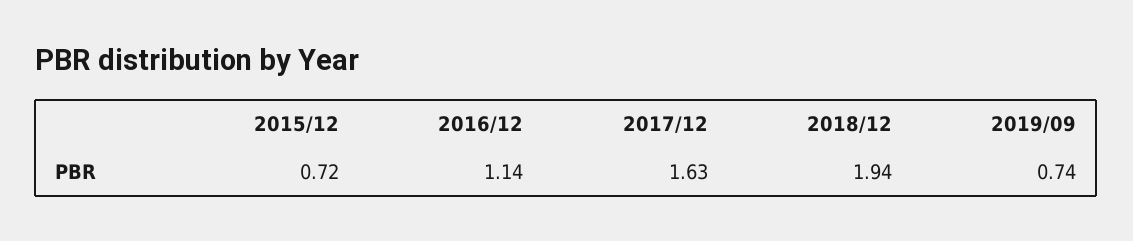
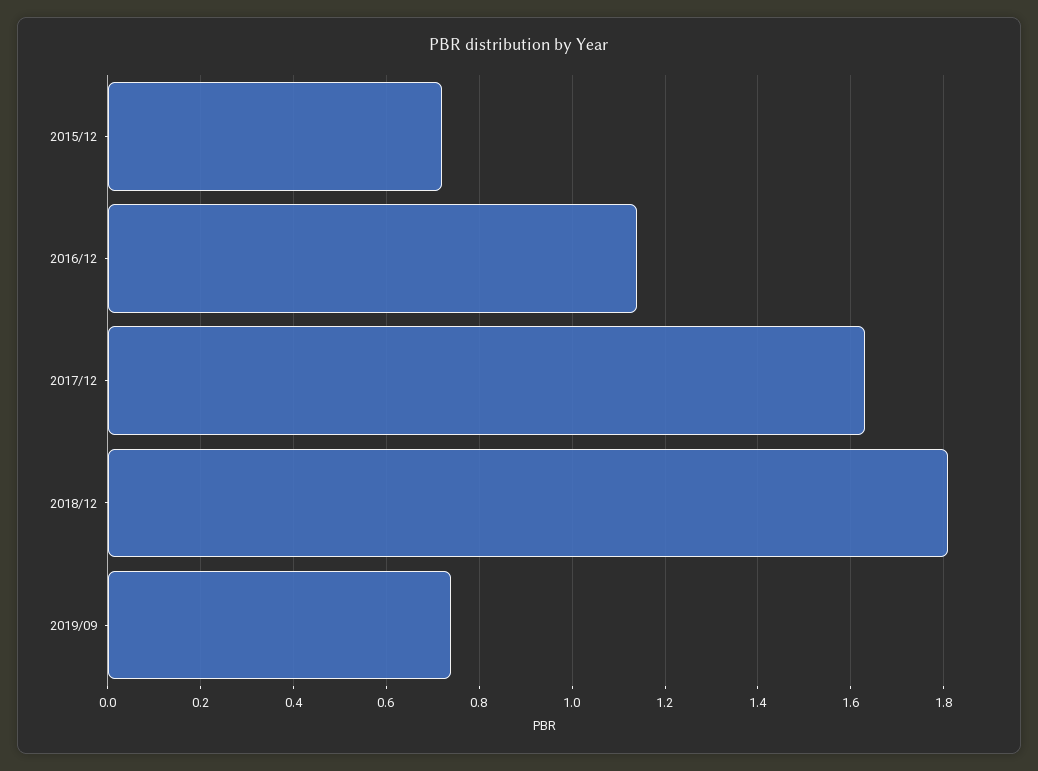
2018/12: 1.94 -> 1.8

